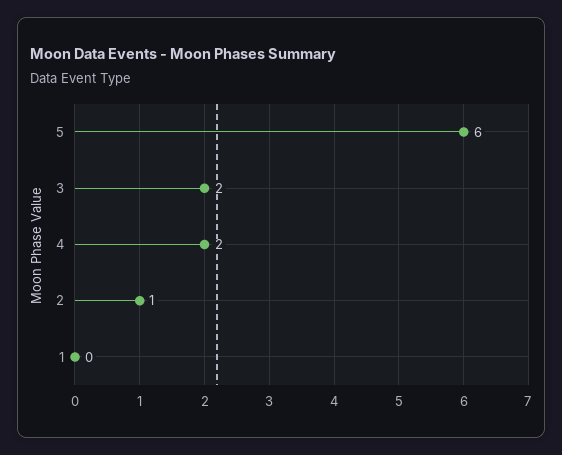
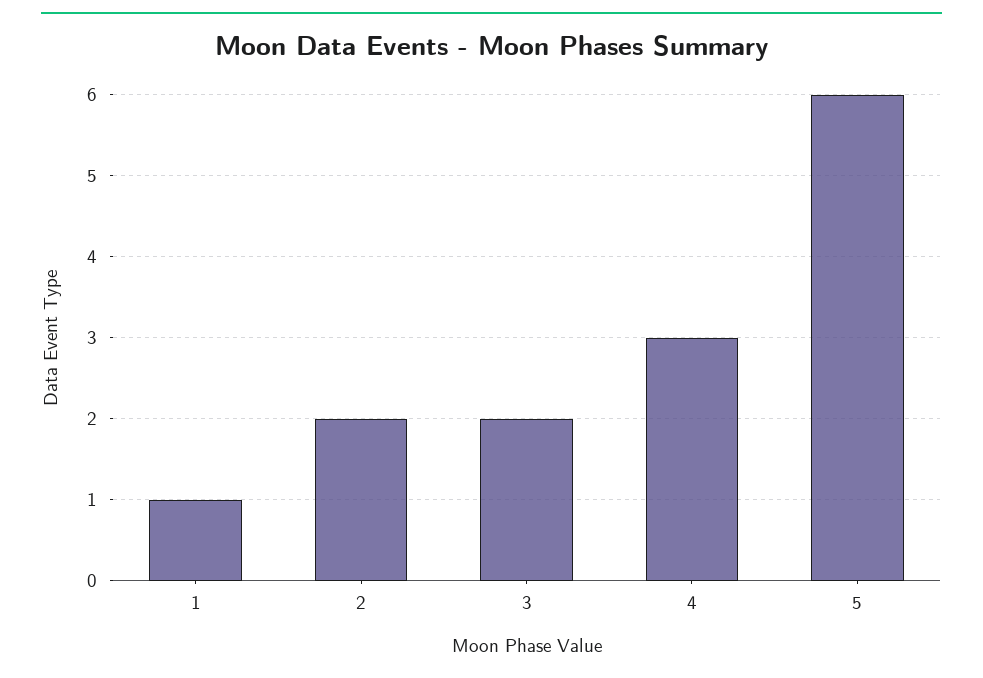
4: 2 -> 3
2: 1 -> 2
1: 0 -> 1

